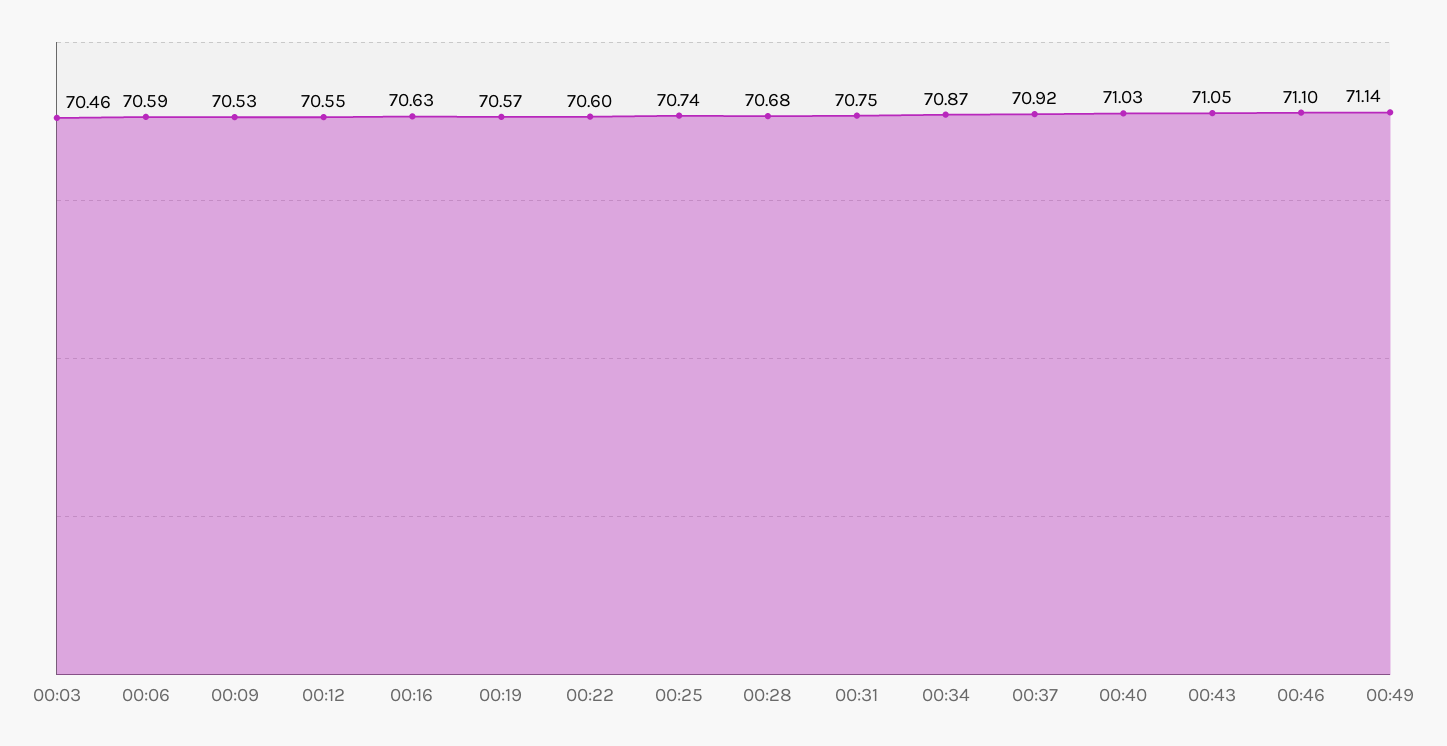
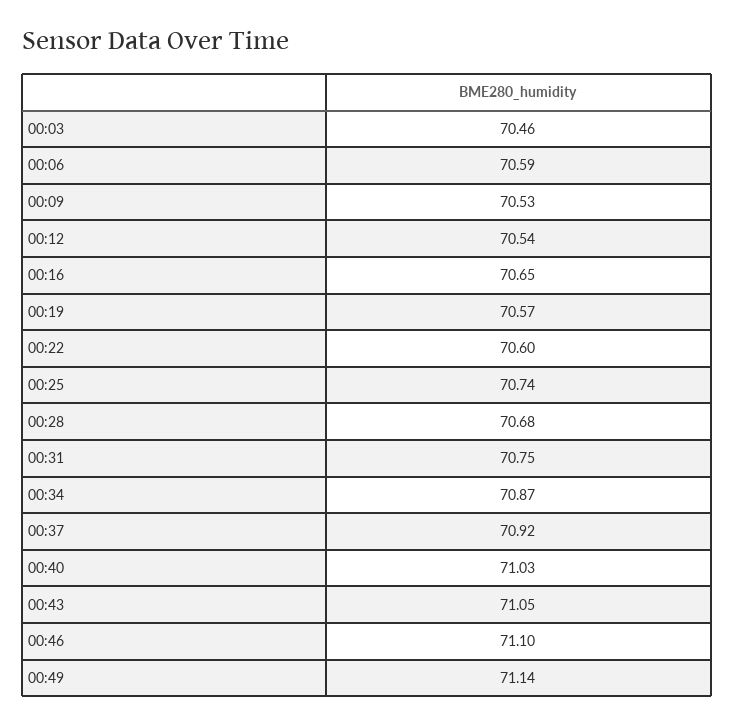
00:12: 70.55 -> 70.54
00:16: 70.63 -> 70.65

